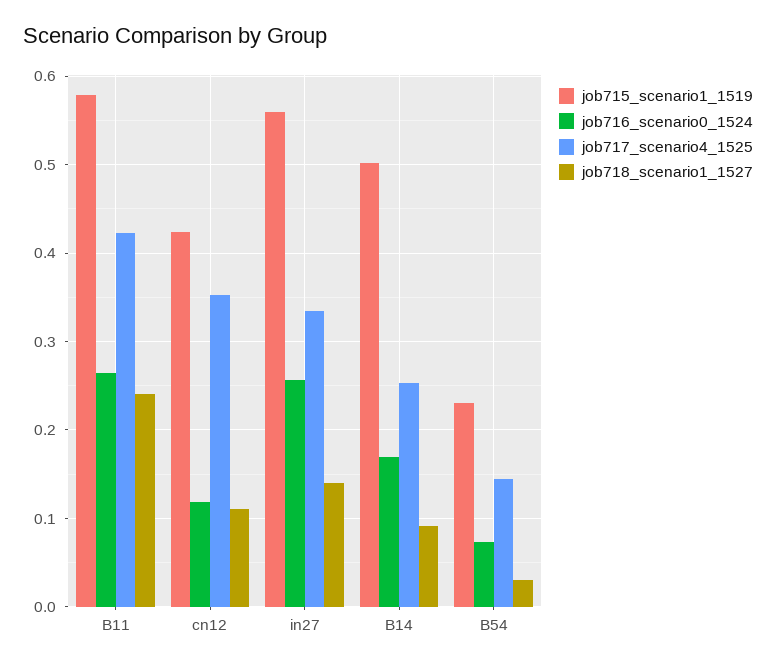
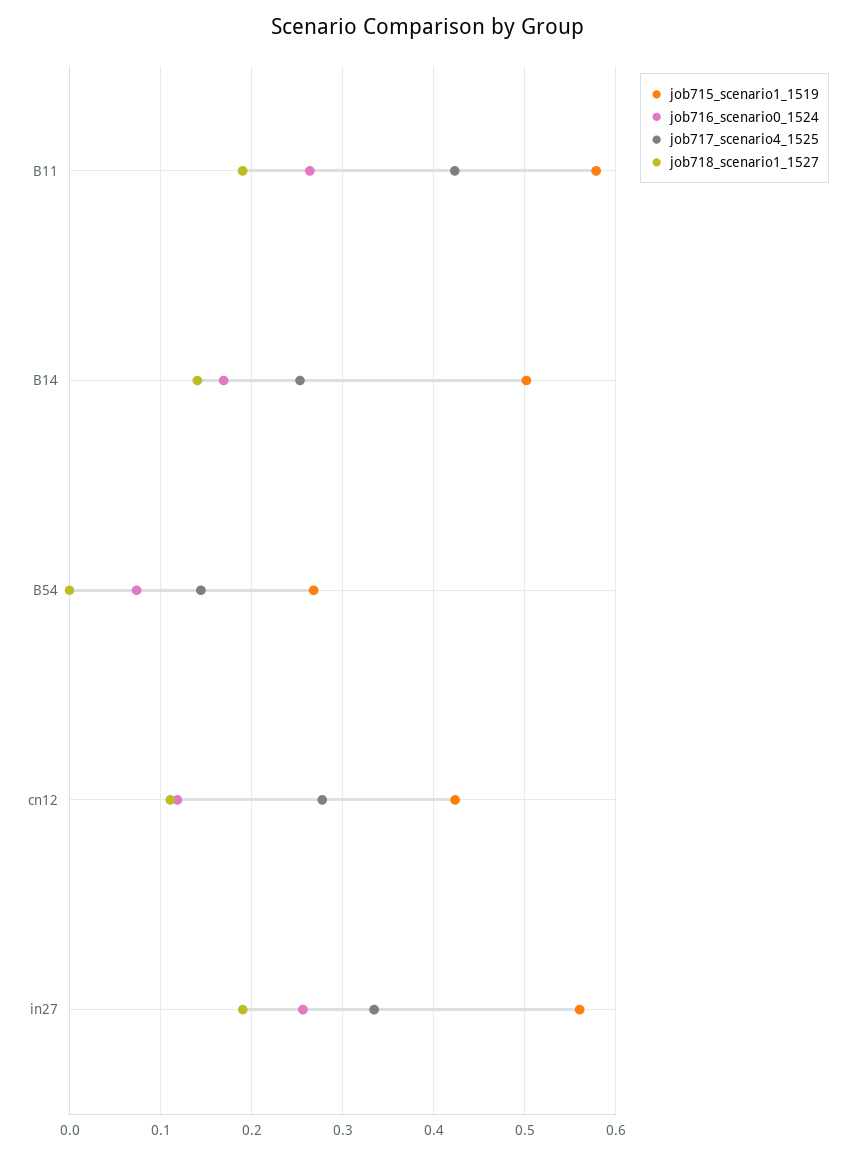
job718_scenario1_1527, B11: 0.24 -> 0.19
job717_scenario4_1525, cn12: 0.35 -> 0.28
job718_scenario1_1527, in27: 0.14 -> 0.19
job718_scenario1_1527, B14: 0.09 -> 0.14
job715_scenario1_1519, B54: 0.23 -> 0.27
job718_scenario1_1527, B54: 0.03 -> 0

